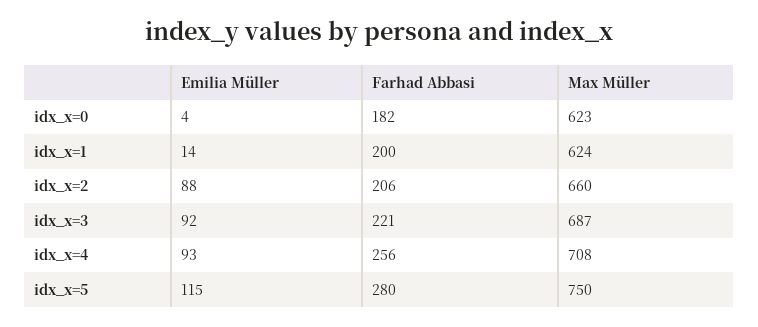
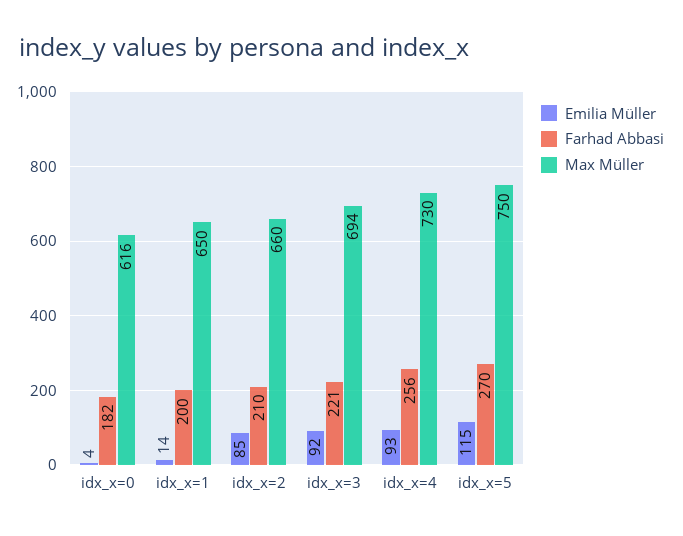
Max Müller, idx_x=0: 623 -> 616
Max Müller, idx_x=1: 624 -> 650
Emilia Müller, idx_x=2: 88 -> 85
Farhad Abbasi, idx_x=2: 206 -> 210
Max Müller, idx_x=3: 687 -> 694
Max Müller, idx_x=4: 708 -> 730
Farhad Abbasi, idx_x=5: 280 -> 270

